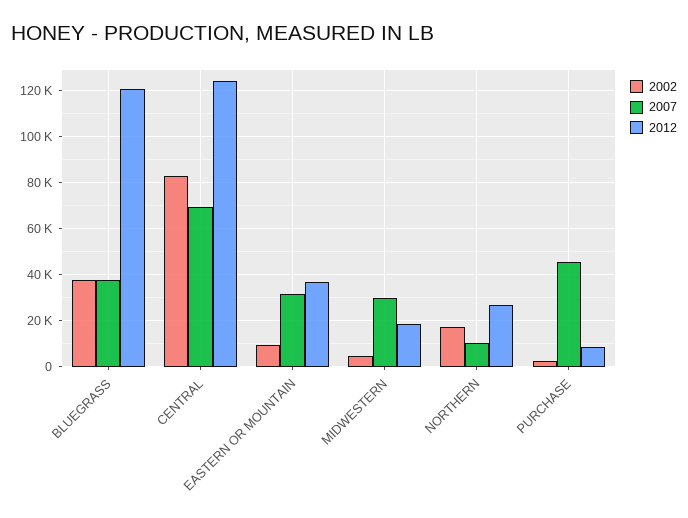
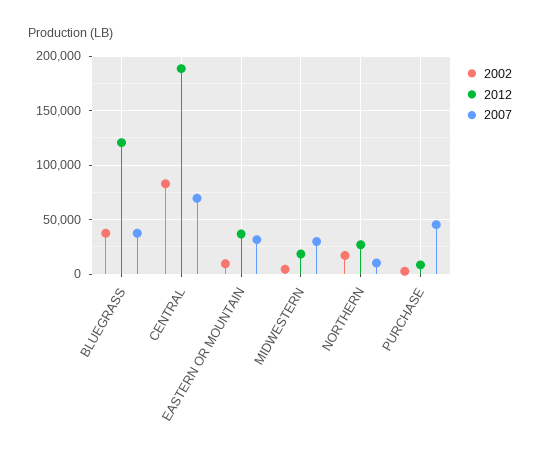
2012, CENTRAL: 125000 -> 190000

